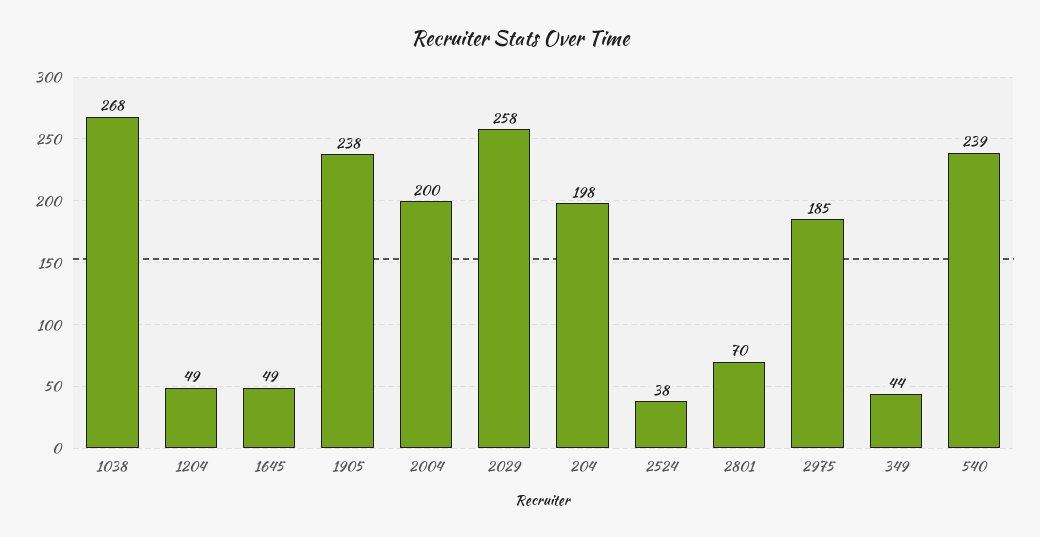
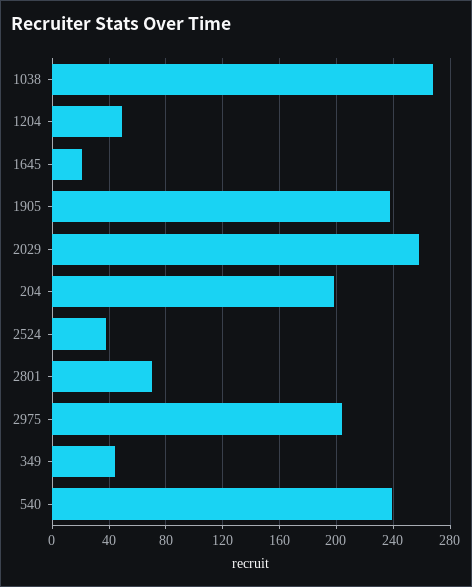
1645: 49 -> 20
2004: 200 -> none
2975: 185 -> 205

